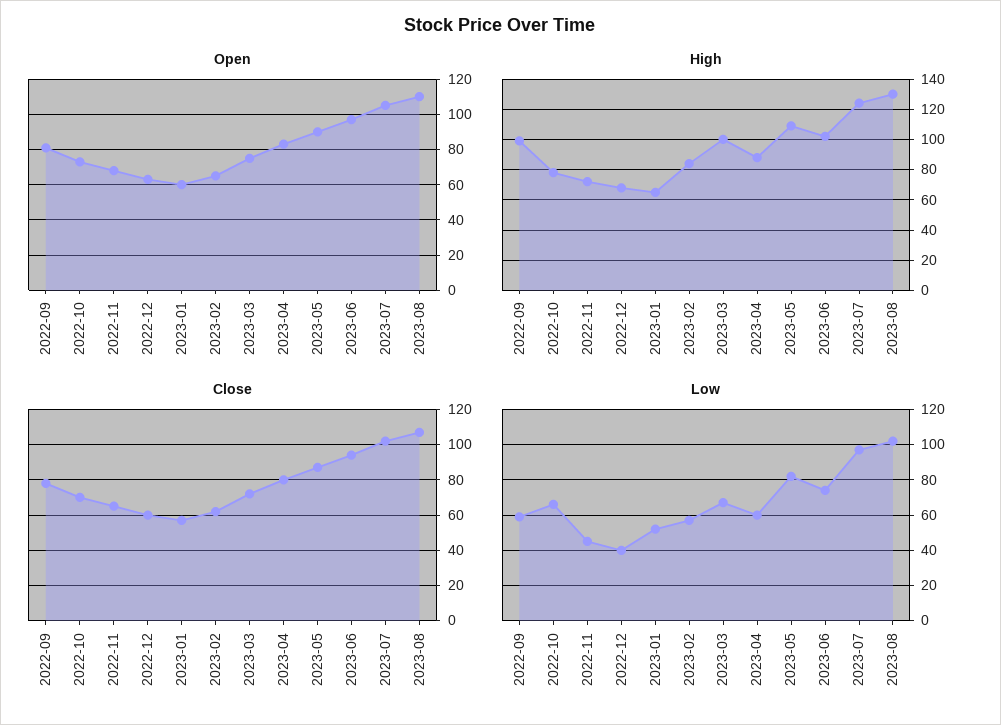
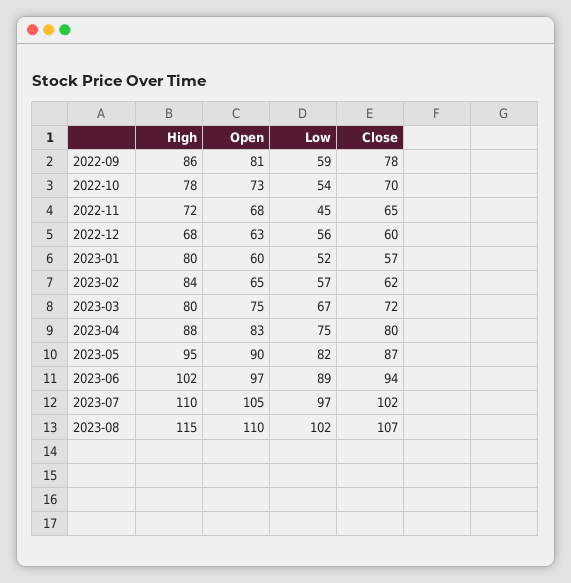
High, 2022-09: 100 -> 86
High, 2023-01: 65 -> 80
High, 2023-03: 100 -> 80
High, 2023-05: 110 -> 95
High, 2023-07: 125 -> 110
High, 2023-08: 130 -> 115
Low, 2022-10: 65 -> 54
Low, 2022-12: 40 -> 56
Low, 2023-04: 60 -> 75
Low, 2023-06: 75 -> 89

